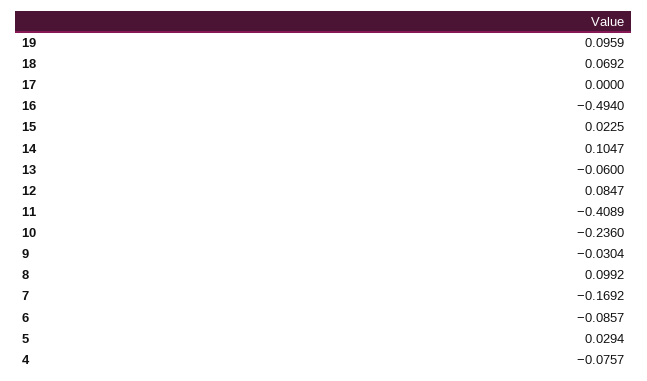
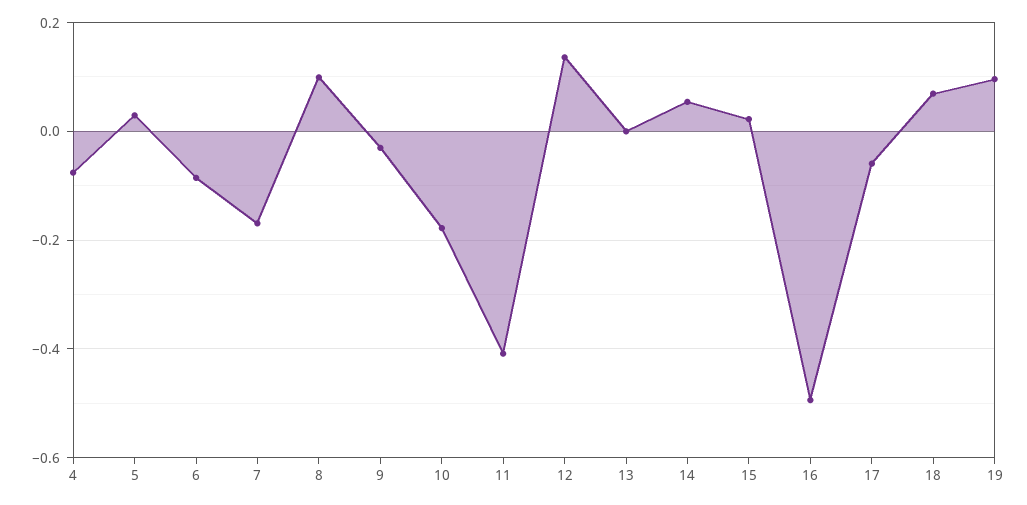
17: 0 -> -0.06
14: 0.1047 -> 0.06
13: -0.06 -> 0
12: 0.0847 -> 0.14
10: -0.236 -> -0.18

